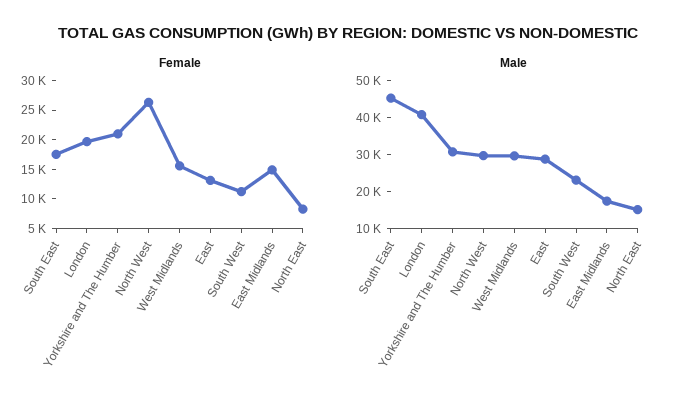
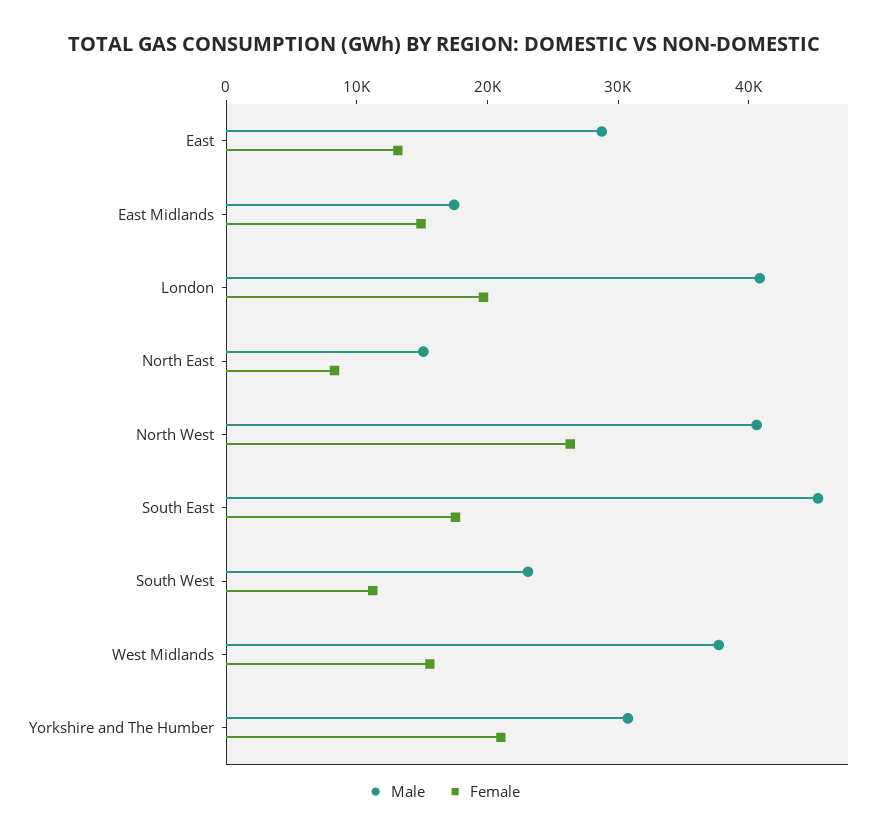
Male, North West: 30000 -> 40000
Male, West Midlands: 30000 -> 38000

